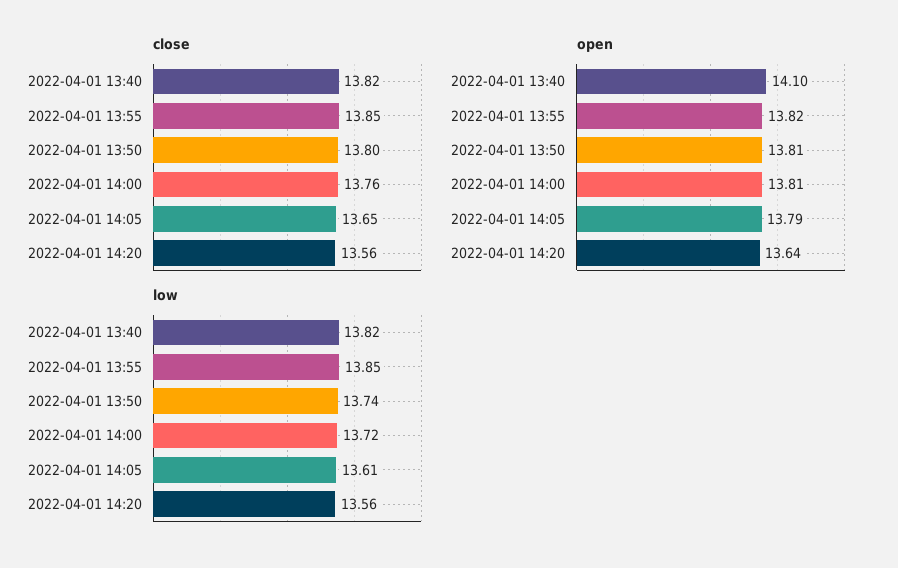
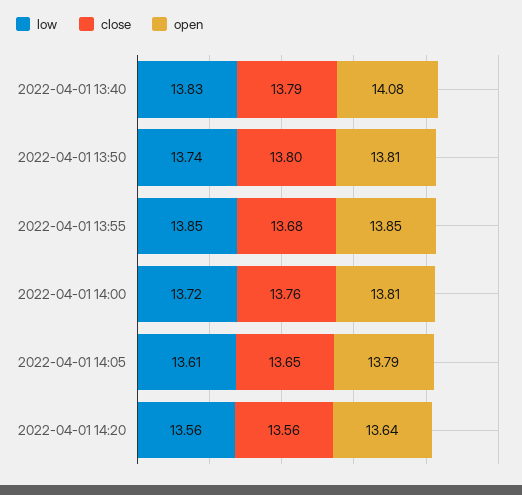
close, 2022-04-01 13:40: 13.82 -> 13.79
close, 2022-04-01 13:55: 13.85 -> 13.68
open, 2022-04-01 13:40: 14.1 -> 14.08
open, 2022-04-01 13:55: 13.82 -> 13.85
low, 2022-04-01 13:40: 13.82 -> 13.83

